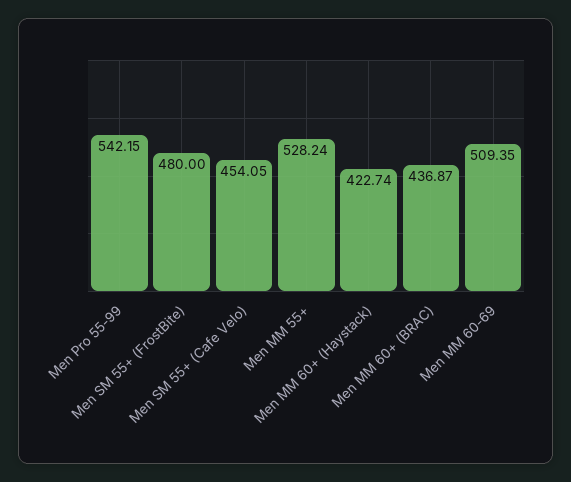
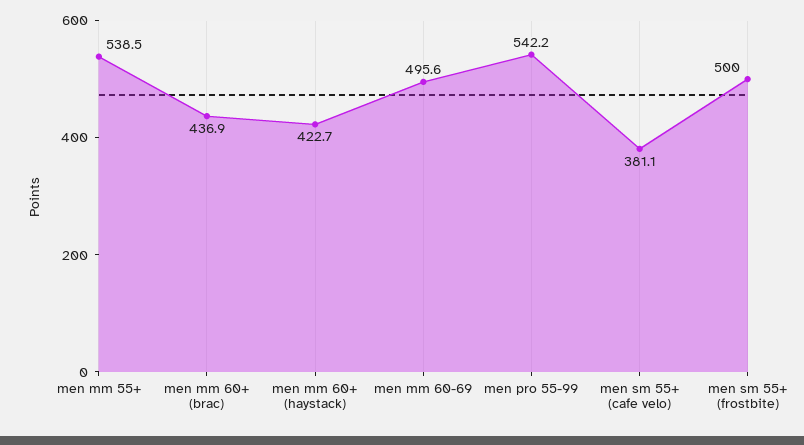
Men SM 55+ (FrostBite): 480 -> 500
Men SM 55+ (Cafe Velo): 454.05 -> 381.1
Men MM 55+: 528.24 -> 538.5
Men MM 60-69: 509.35 -> 495.6

